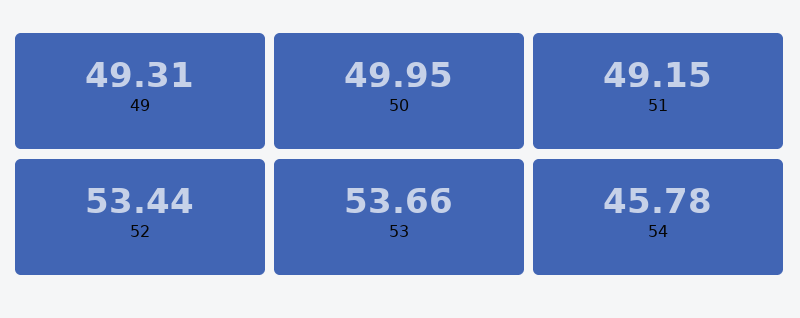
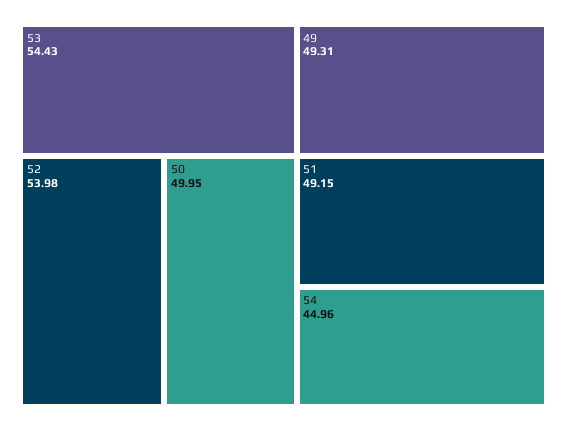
52: 53.44 -> 53.98
53: 53.66 -> 54.43
54: 45.78 -> 44.96

